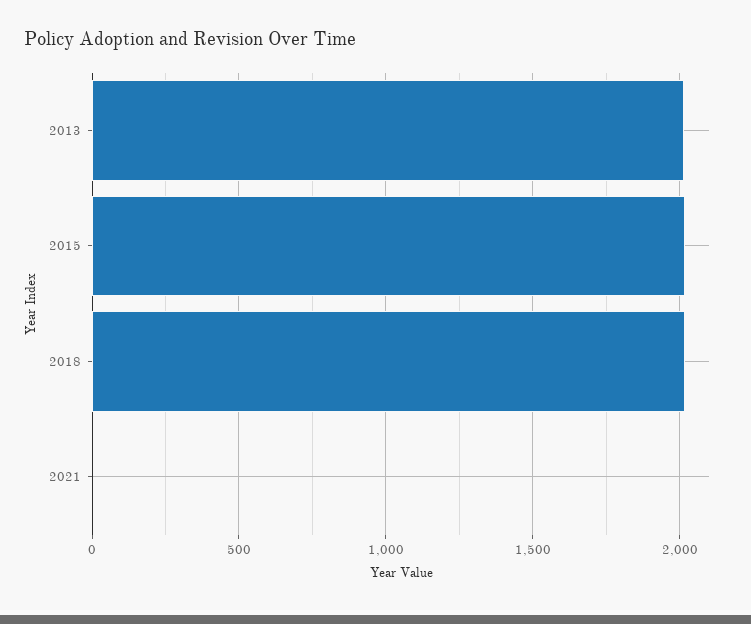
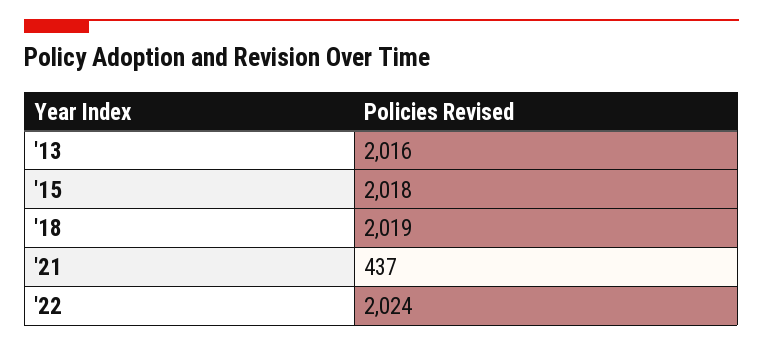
2021: 0 -> 437
'22: none -> 2024

